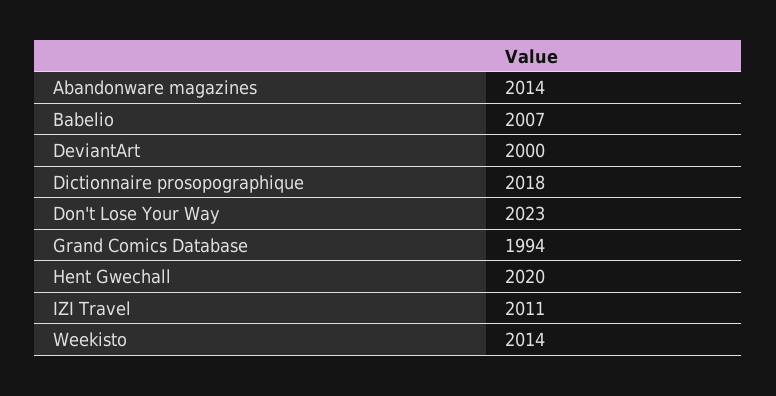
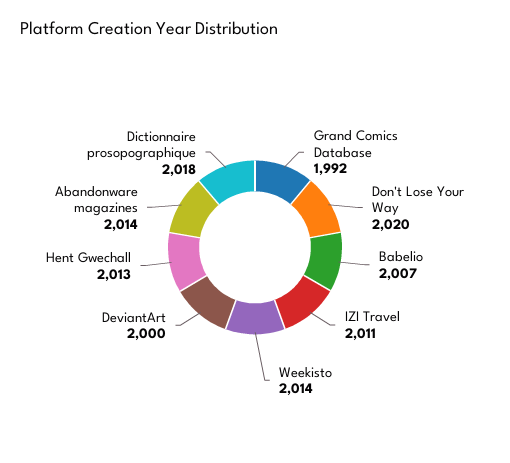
Don't Lose Your Way: 2023 -> 2020
Grand Comics Database: 1994 -> 1992
Hent Gwechall: 2020 -> 2013

